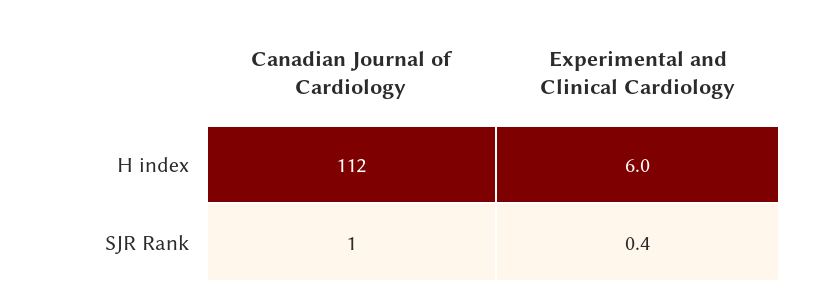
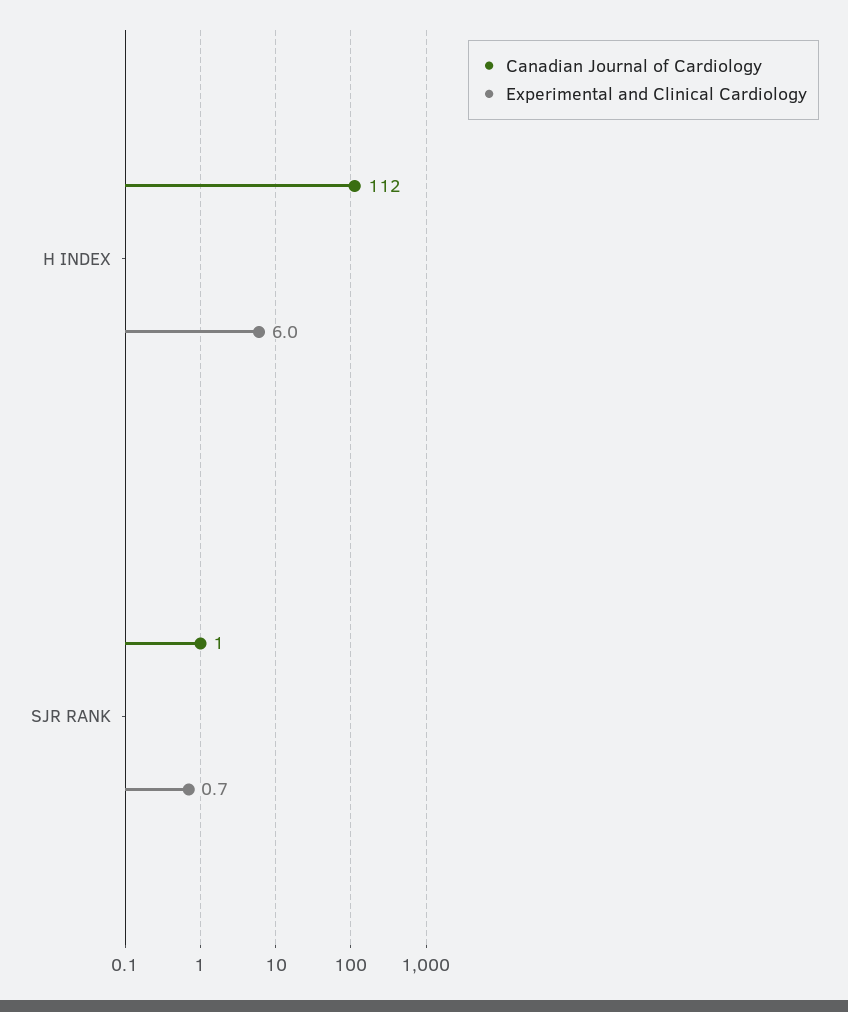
Experimental and Clinical Cardiology, SJR Rank: 0.4 -> 0.7

